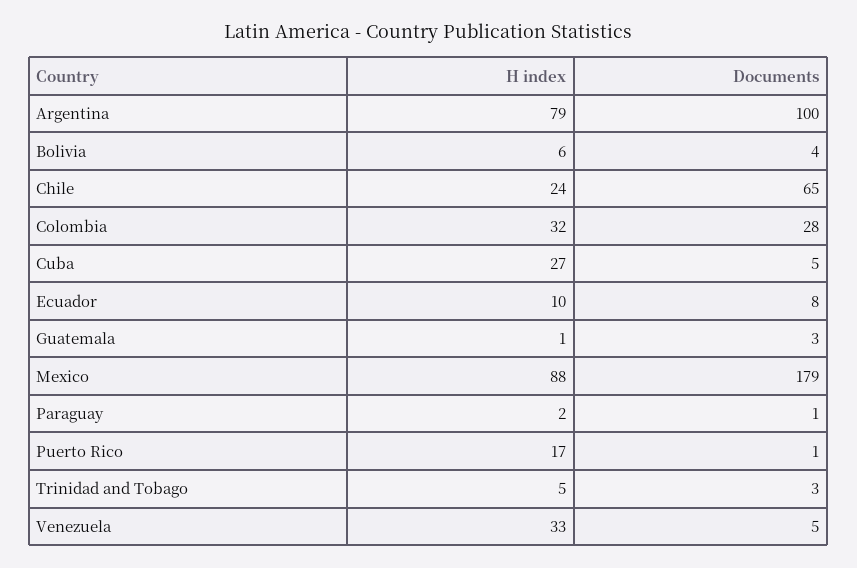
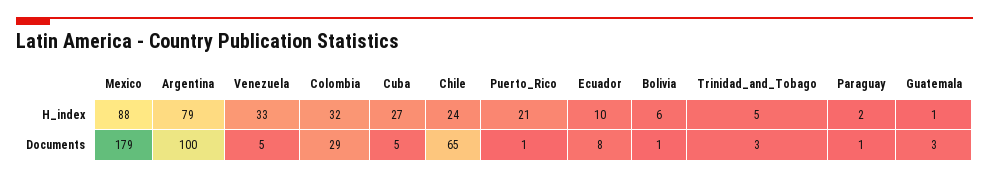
Documents, Bolivia: 4 -> 1
Documents, Colombia: 28 -> 29
H index, Puerto Rico: 17 -> 21

